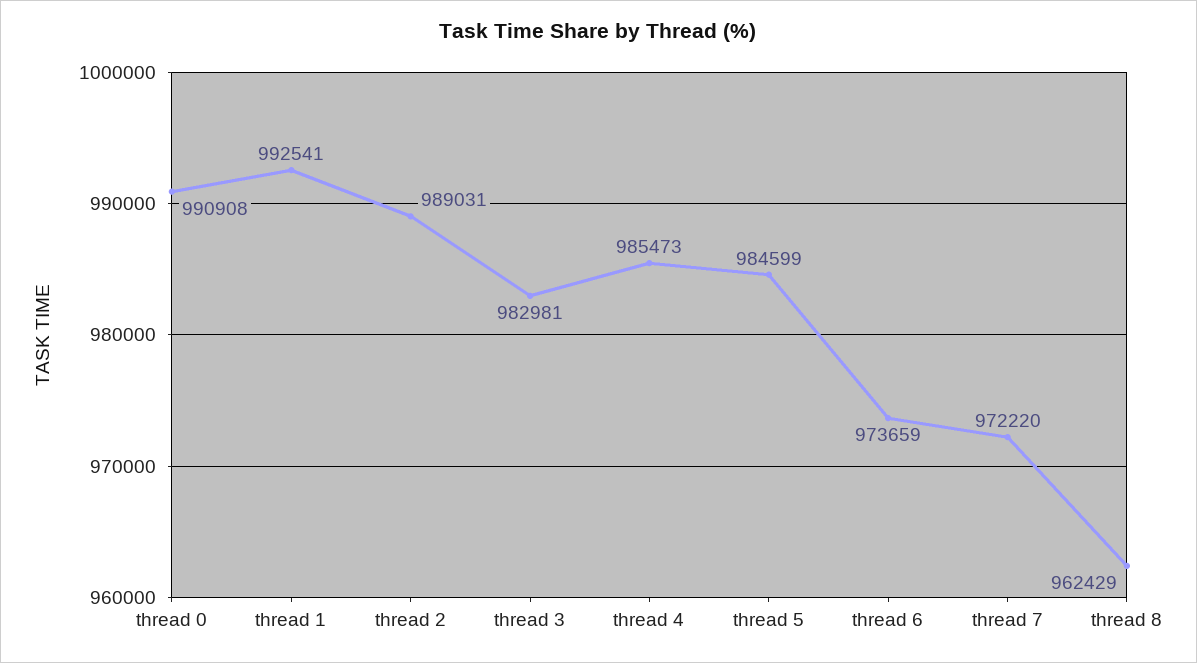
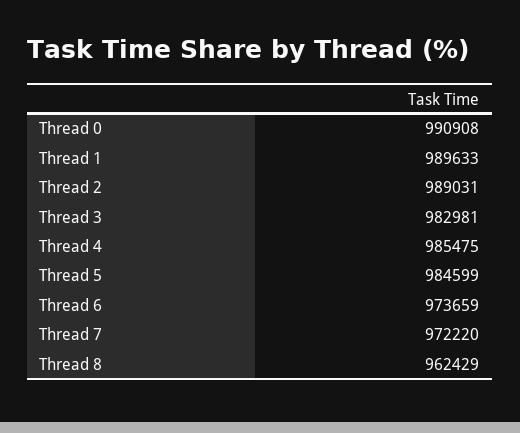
thread 1: 992541 -> 989633
thread 4: 985473 -> 985475

